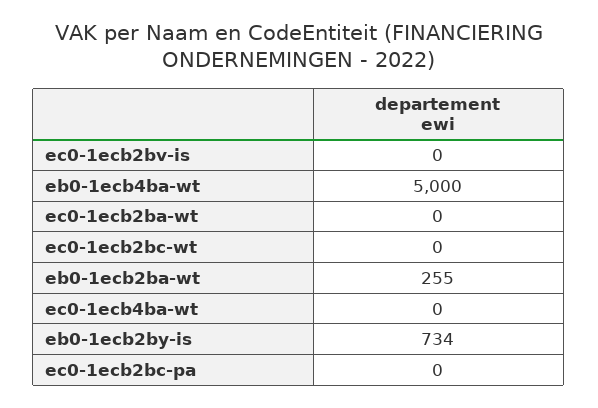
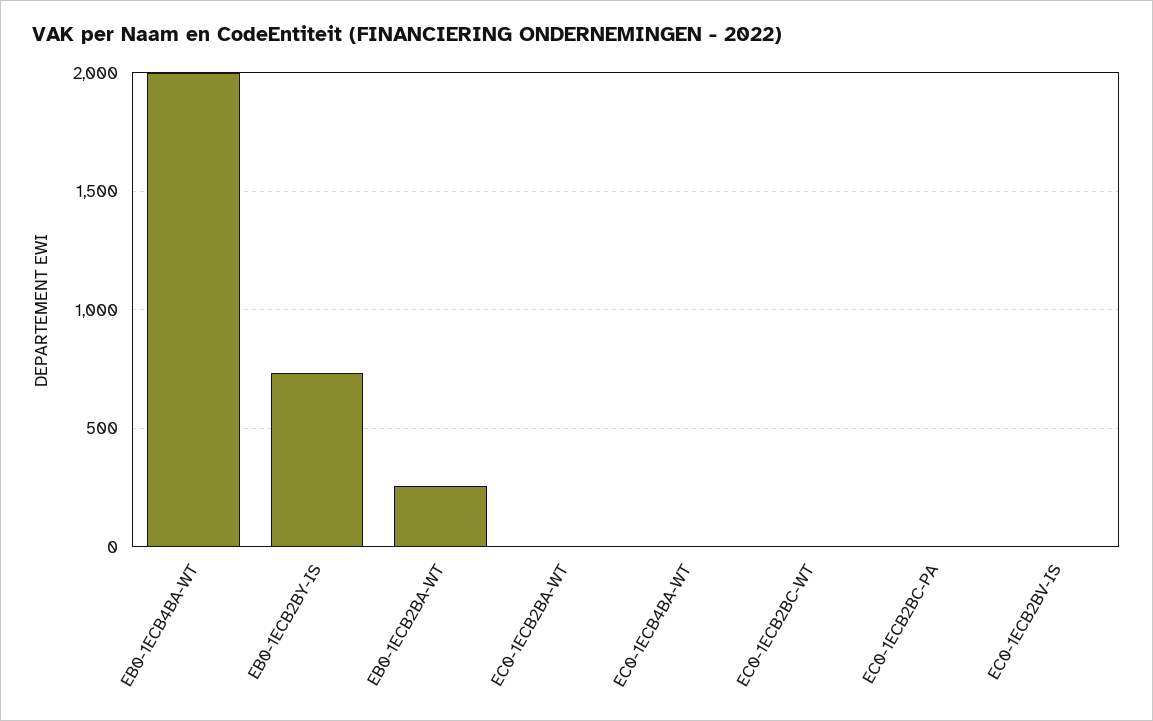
eb0-1ecb4ba-wt: 5000 -> 2000

